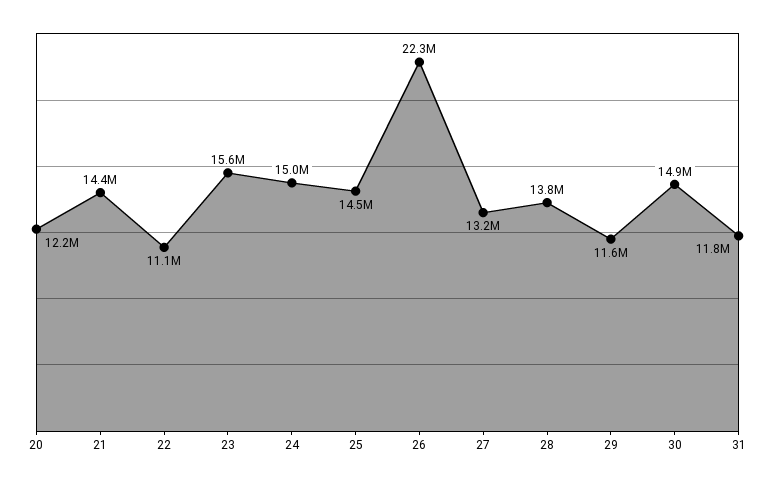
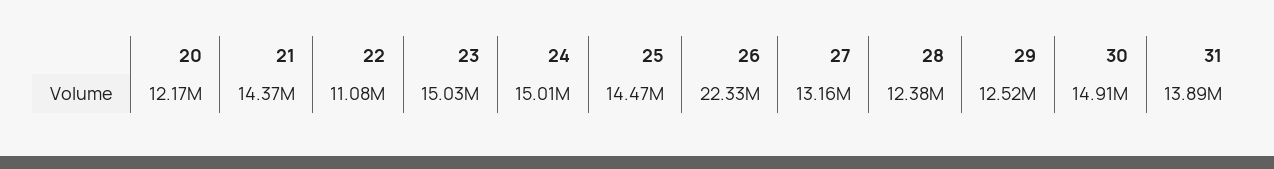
23: 15600000 -> 15030000
28: 13800000 -> 12380000
29: 11600000 -> 12520000
31: 11800000 -> 13890000

